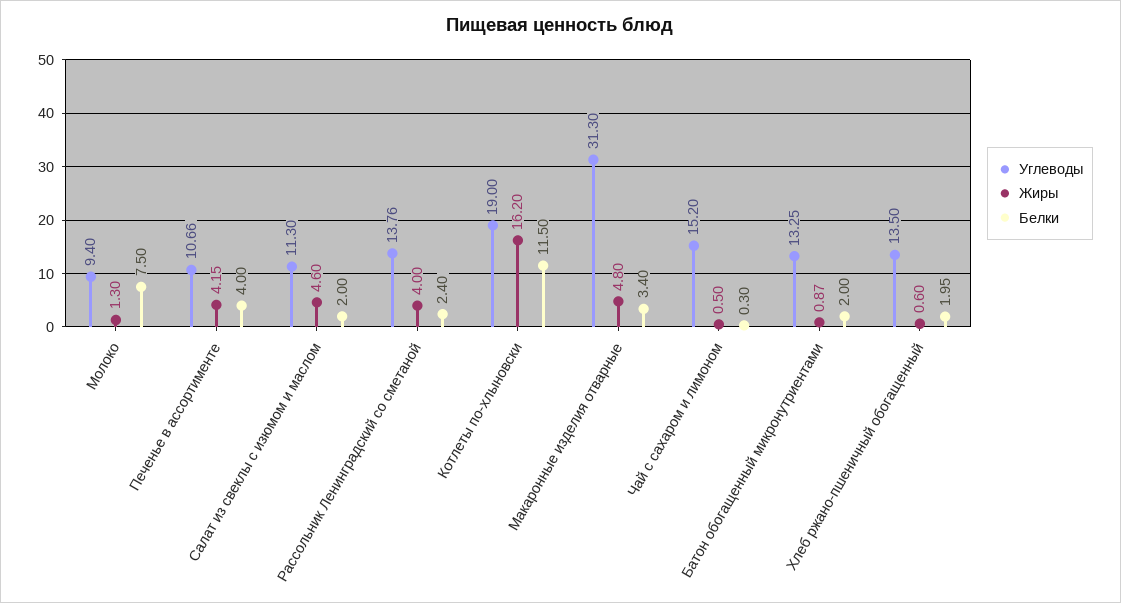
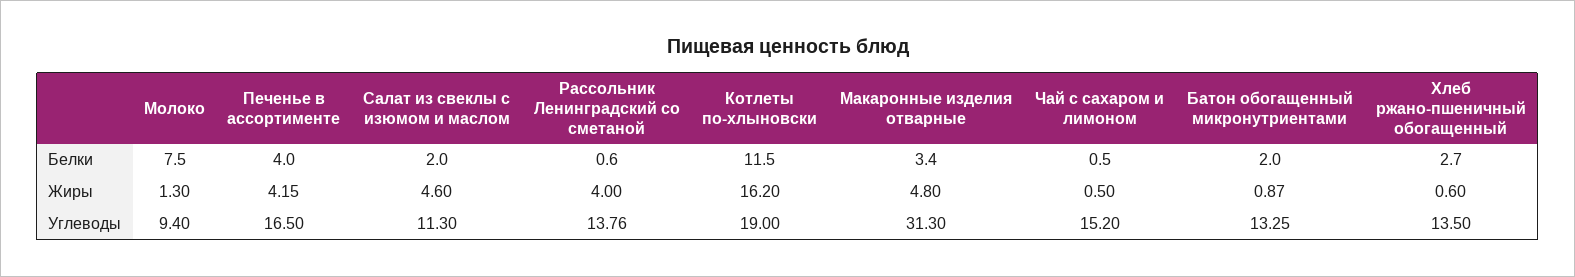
Углеводы, Печенье в ассортименте: 10.66 -> 16.5
Белки, Рассольник Ленинградский со сметаной: 2.4 -> 0.6
Белки, Чай с сахаром и лимоном: 0.3 -> 0.5
Белки, Хлеб ржано-пшеничный обогащенный: 1.95 -> 2.7

